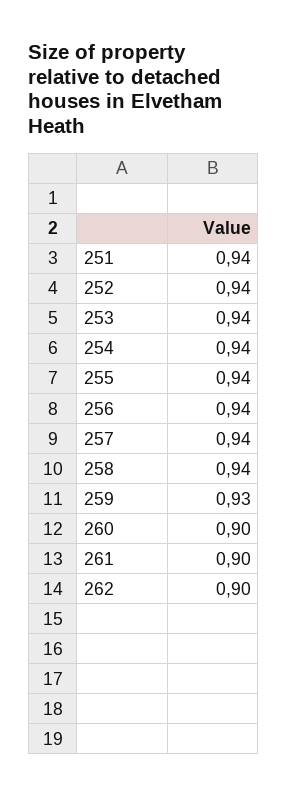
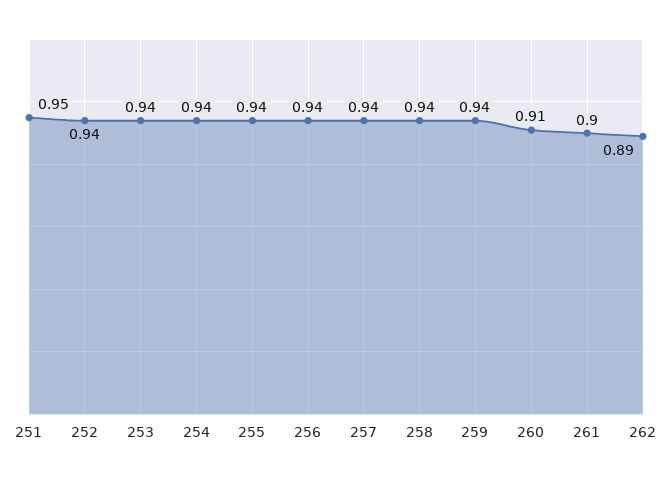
251: 0.94 -> 0.95
259: 0.93 -> 0.94
260: 0.9 -> 0.91
262: 0.9 -> 0.89

